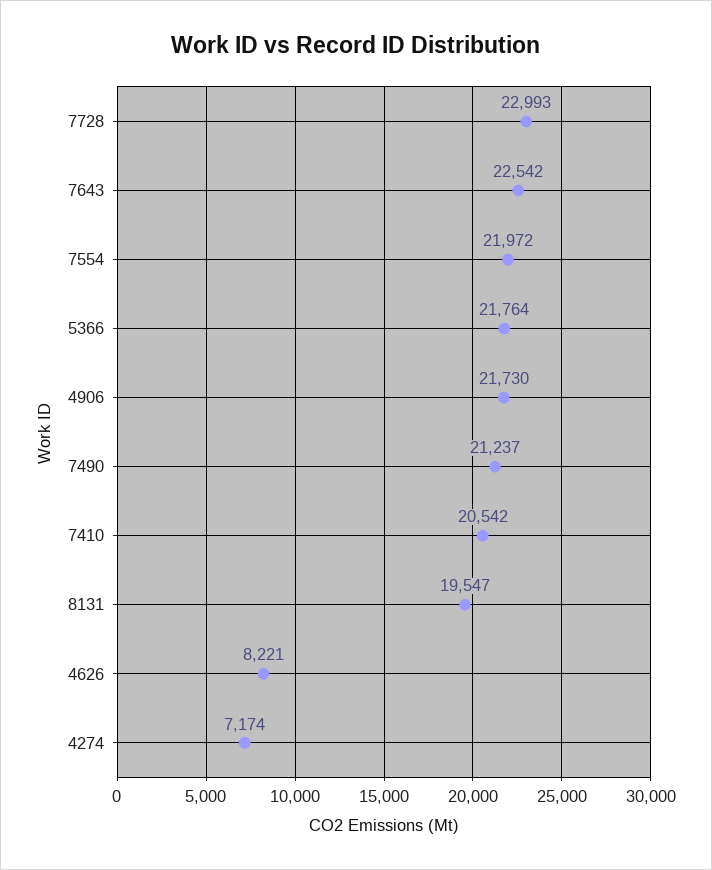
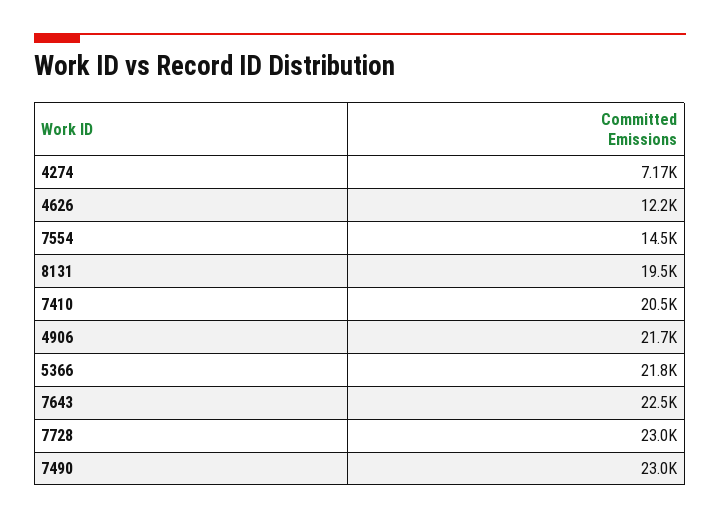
7554: 21972 -> 14500
7490: 21237 -> 23000
4626: 8221 -> 12200

